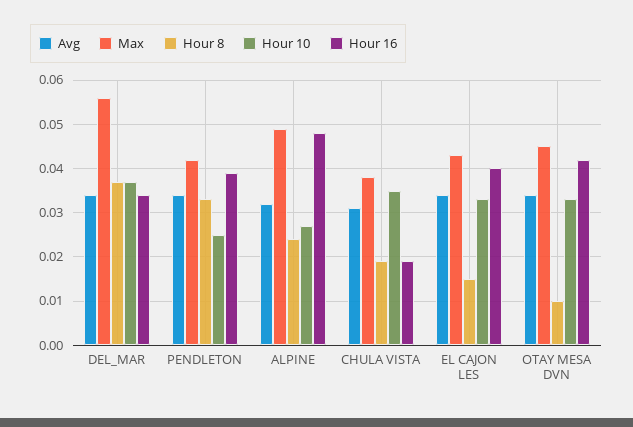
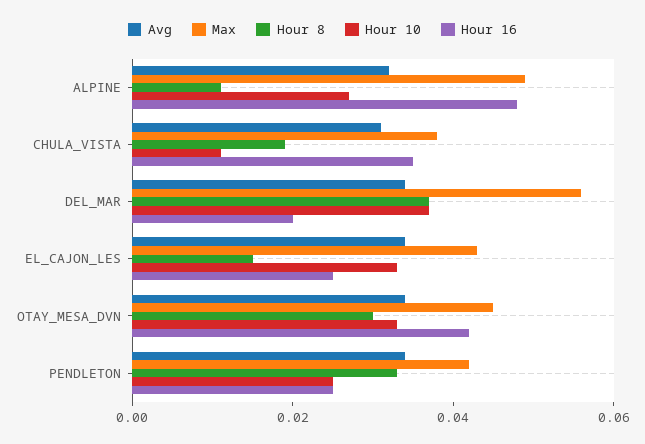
Hour 16, DEL_MAR: 0.035 -> 0.02
Hour 16, PENDLETON: 0.04 -> 0.025
Hour 8, ALPINE: 0.025 -> 0.01
Hour 10, CHULA VISTA: 0.035 -> 0.01
Hour 16, CHULA VISTA: 0.02 -> 0.035
Hour 16, EL CAJON LES: 0.04 -> 0.025
Hour 8, OTAY MESA DVN: 0.01 -> 0.03

